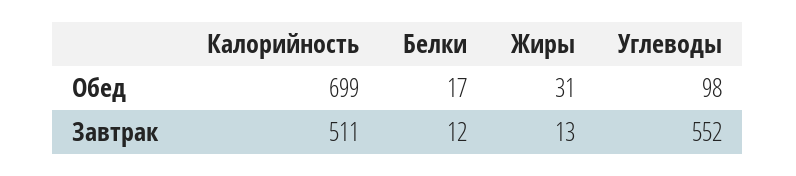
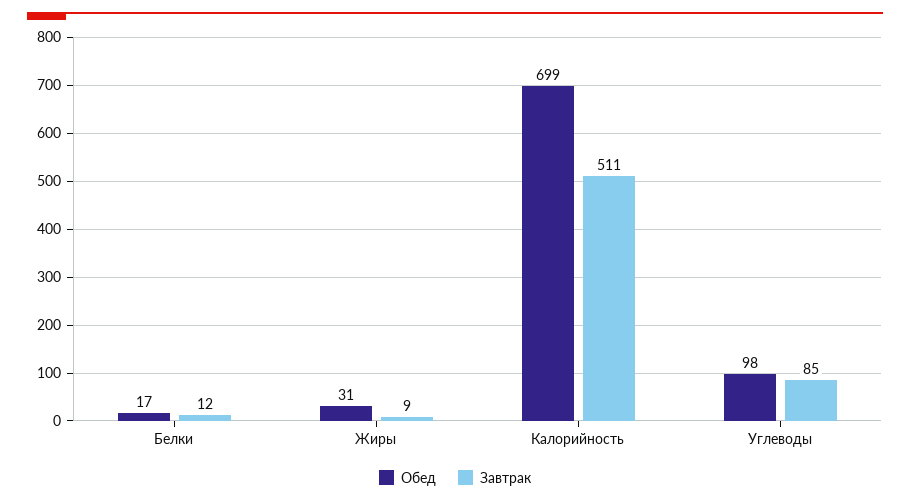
Завтрак, Жиры: 13 -> 9
Завтрак, Углеводы: 552 -> 85

